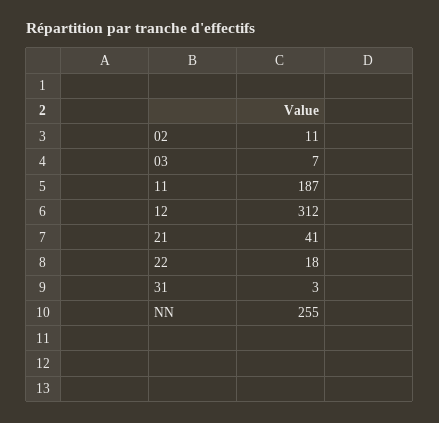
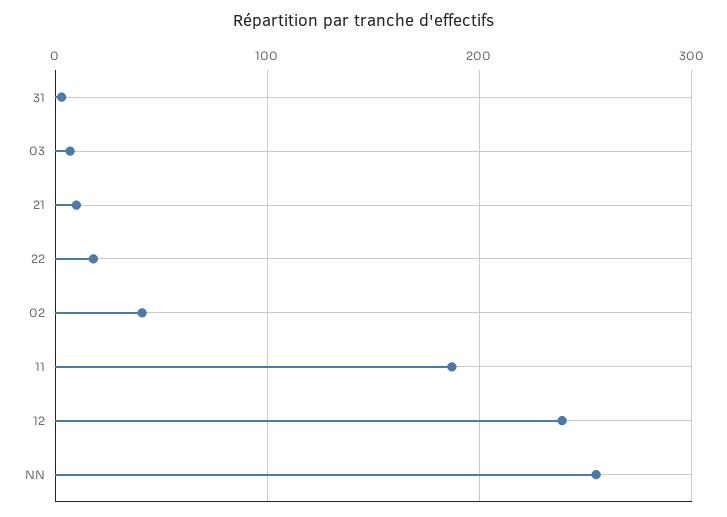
02: 11 -> 40
12: 312 -> 240
21: 41 -> 10

